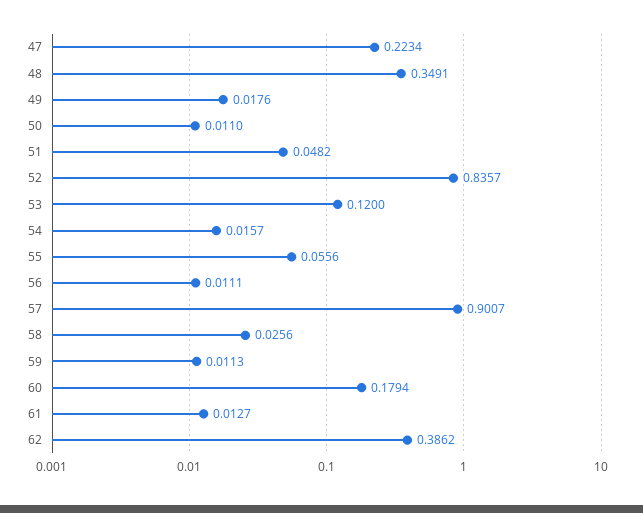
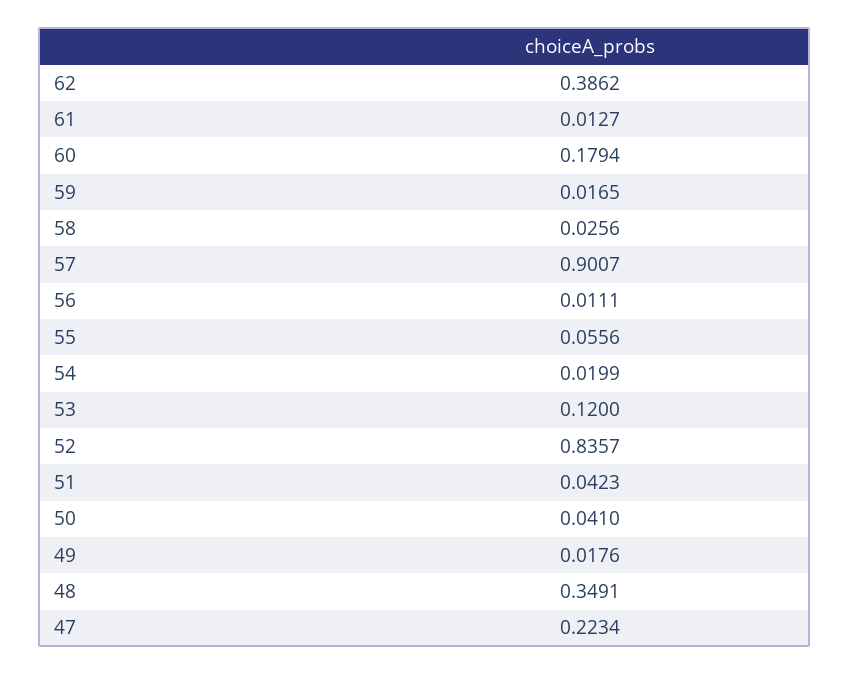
50: 0.011 -> 0.041
51: 0.0482 -> 0.0423
54: 0.0157 -> 0.0199
59: 0.0113 -> 0.0165

